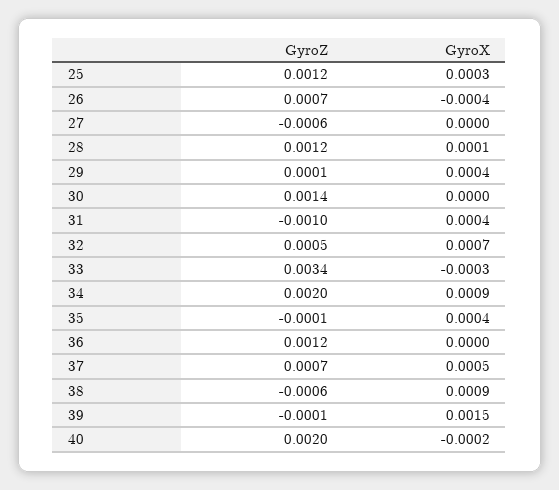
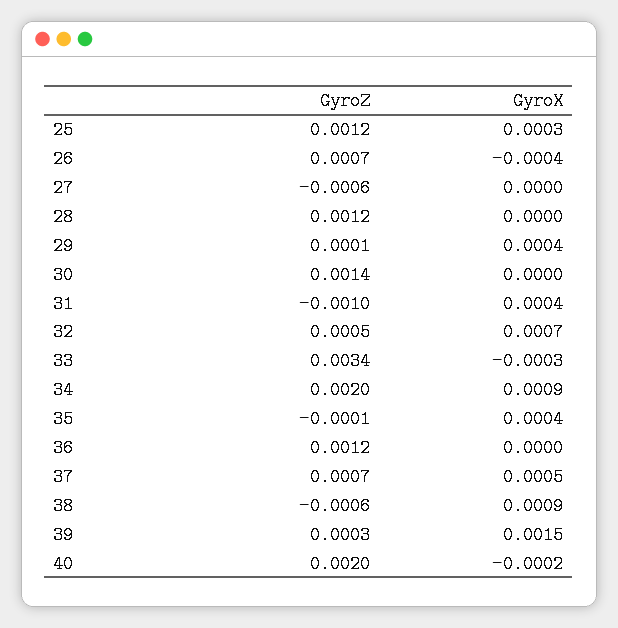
GyroX, 28: 0.0001 -> 0
GyroZ, 39: -0.0001 -> 0.0003

